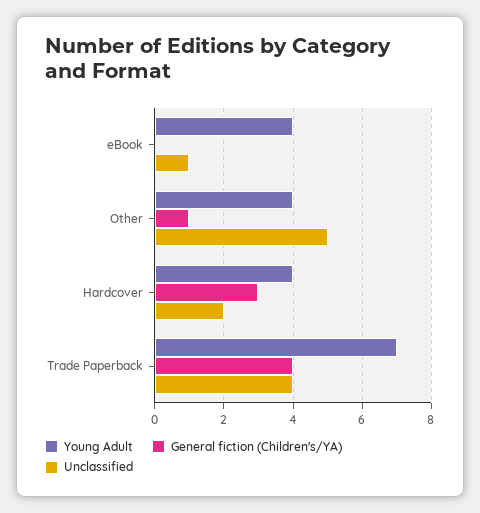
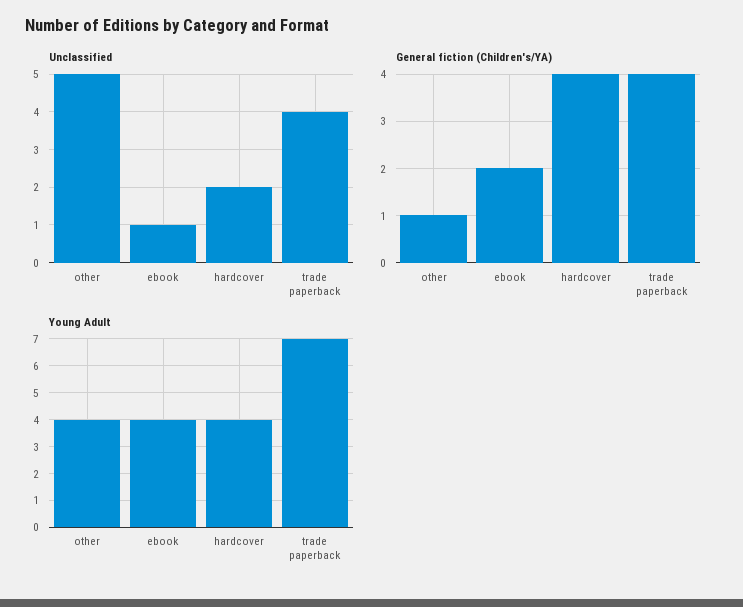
General fiction (Children's/YA), eBook: 0 -> 2
General fiction (Children's/YA), Hardcover: 3 -> 4

